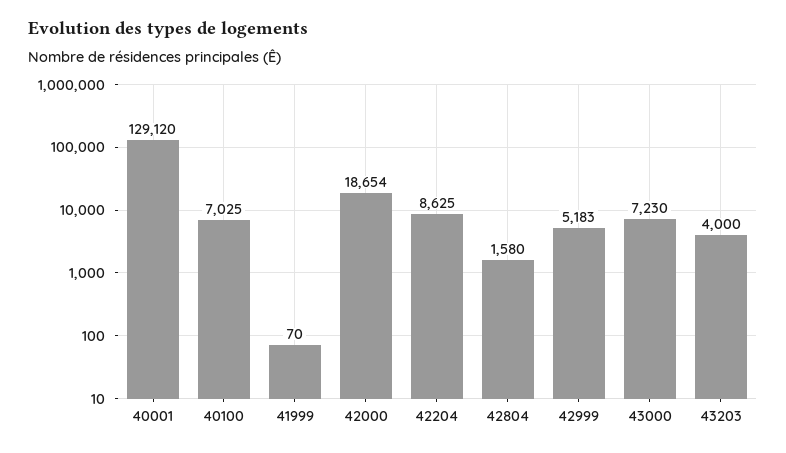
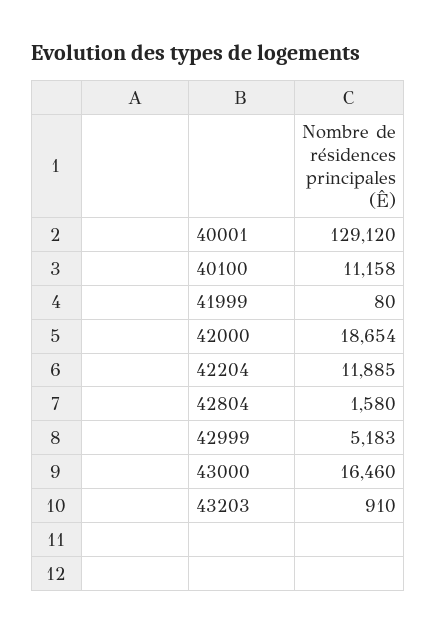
40100: 7025 -> 11158
41999: 70 -> 80
42204: 8625 -> 11885
43000: 7230 -> 16460
43203: 4000 -> 910

